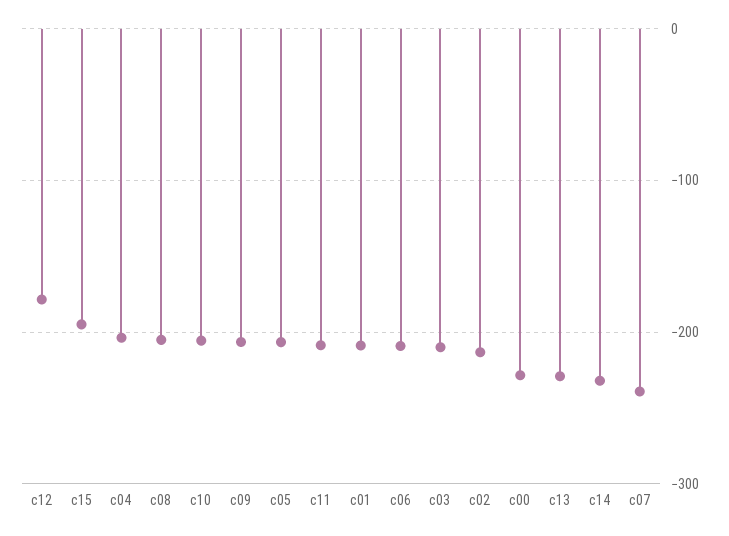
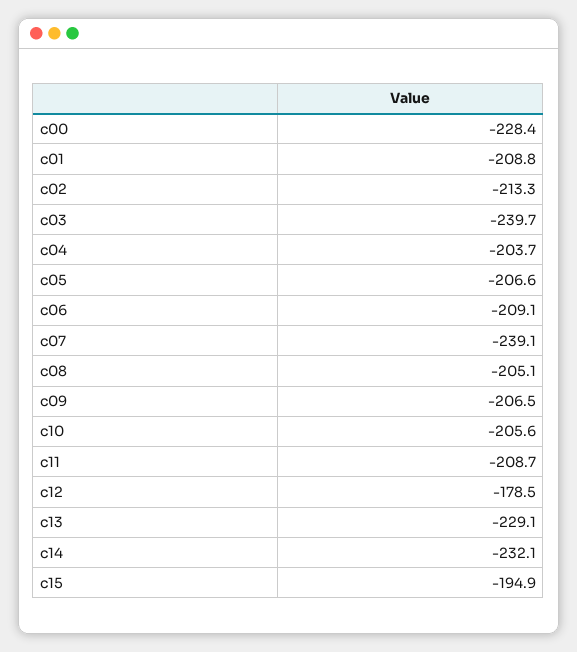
c03: -210 -> -239.7

